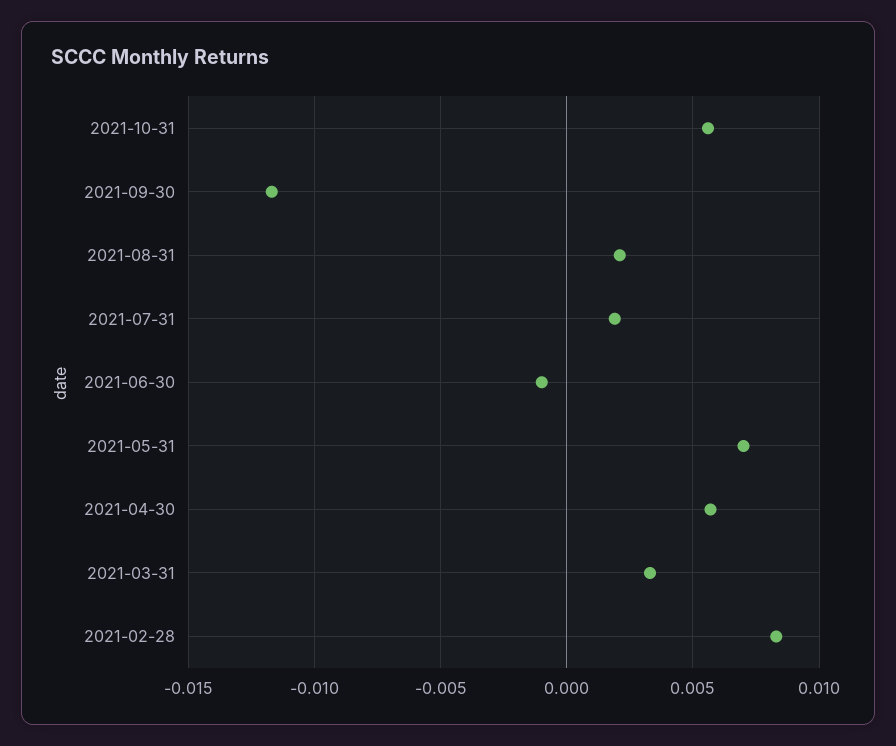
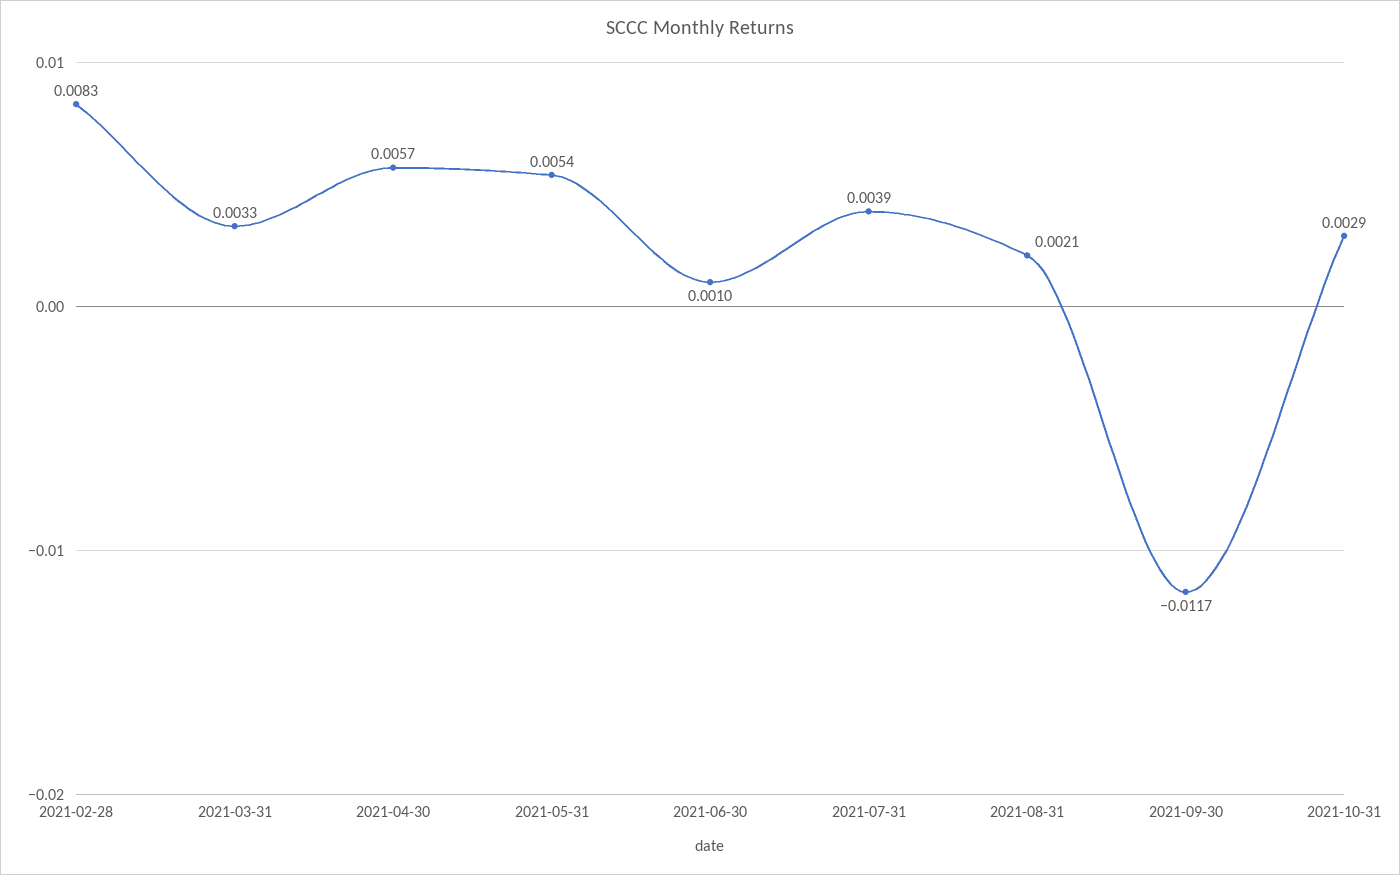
2021-10-31: 0.0055 -> 0.0029
2021-07-31: 0.002 -> 0.0039
2021-06-30: -0.001 -> 0.001
2021-05-31: 0.007 -> 0.0054

